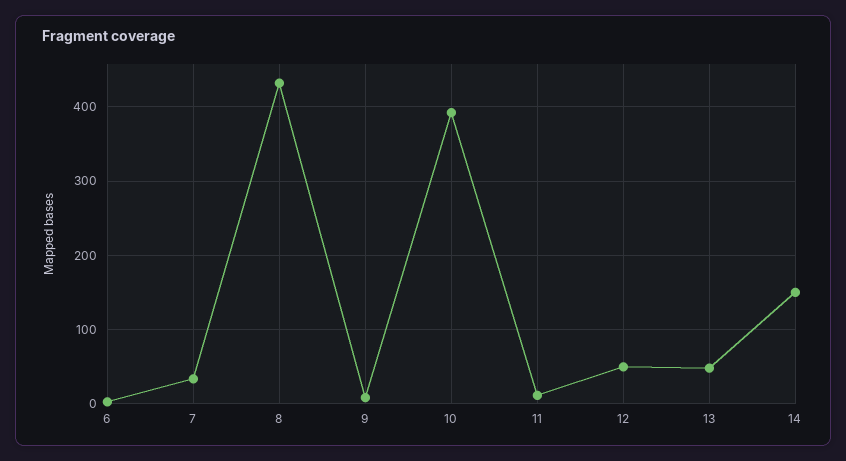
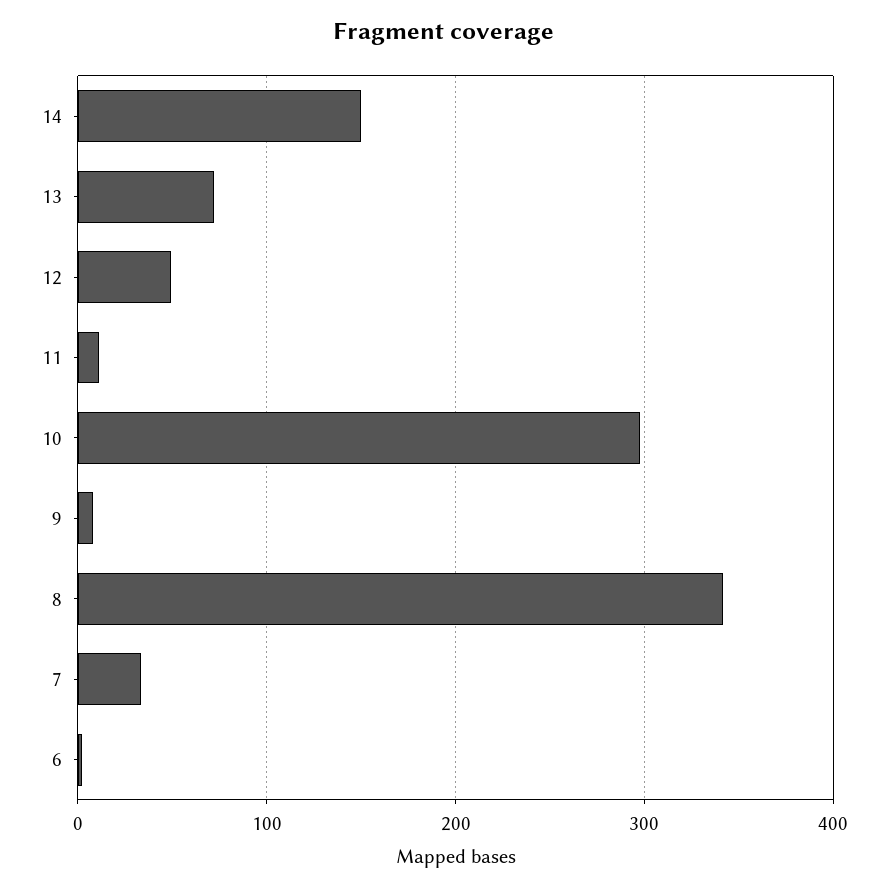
8: 430 -> 340
10: 390 -> 300
13: 50 -> 70

